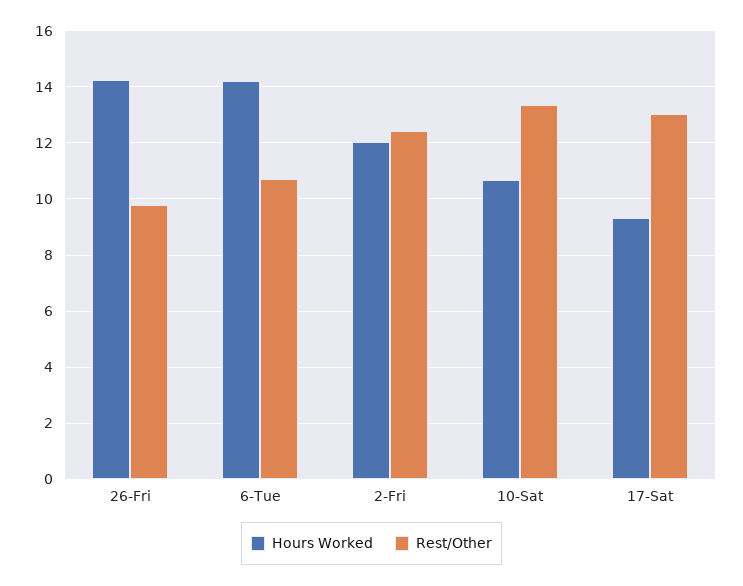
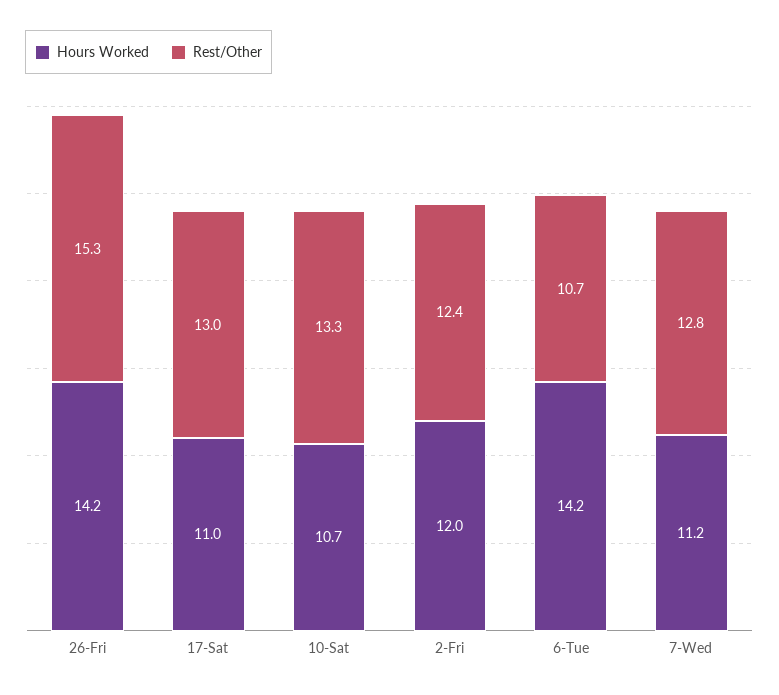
Rest/Other, 26-Fri: 9.75 -> 15.3
Hours Worked, 17-Sat: 9.25 -> 11
Hours Worked, 7-Wed: none -> 11.2
Rest/Other, 7-Wed: none -> 12.8

